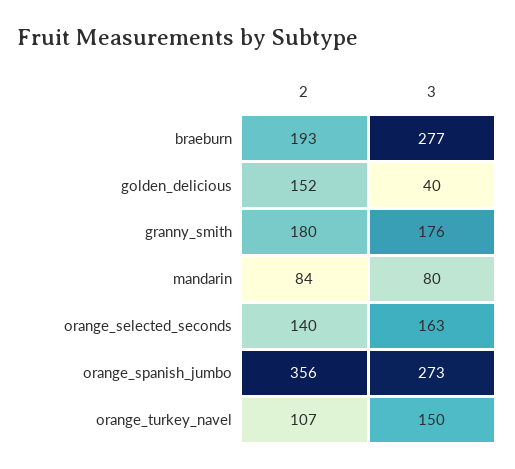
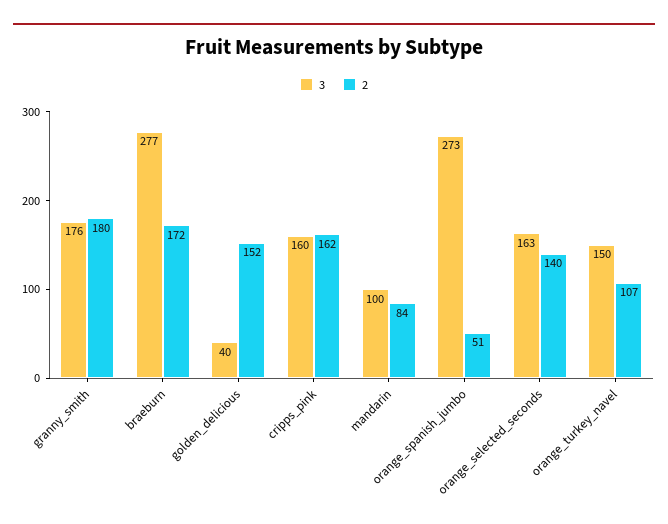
2, braeburn: 193 -> 172
3, mandarin: 80 -> 100
2, orange_spanish_jumbo: 356 -> 51
3, cripps_pink: none -> 160
2, cripps_pink: none -> 162

